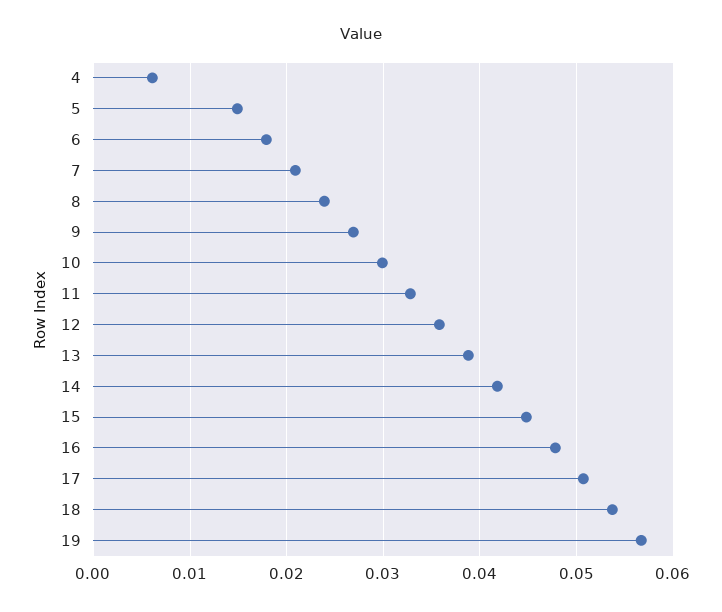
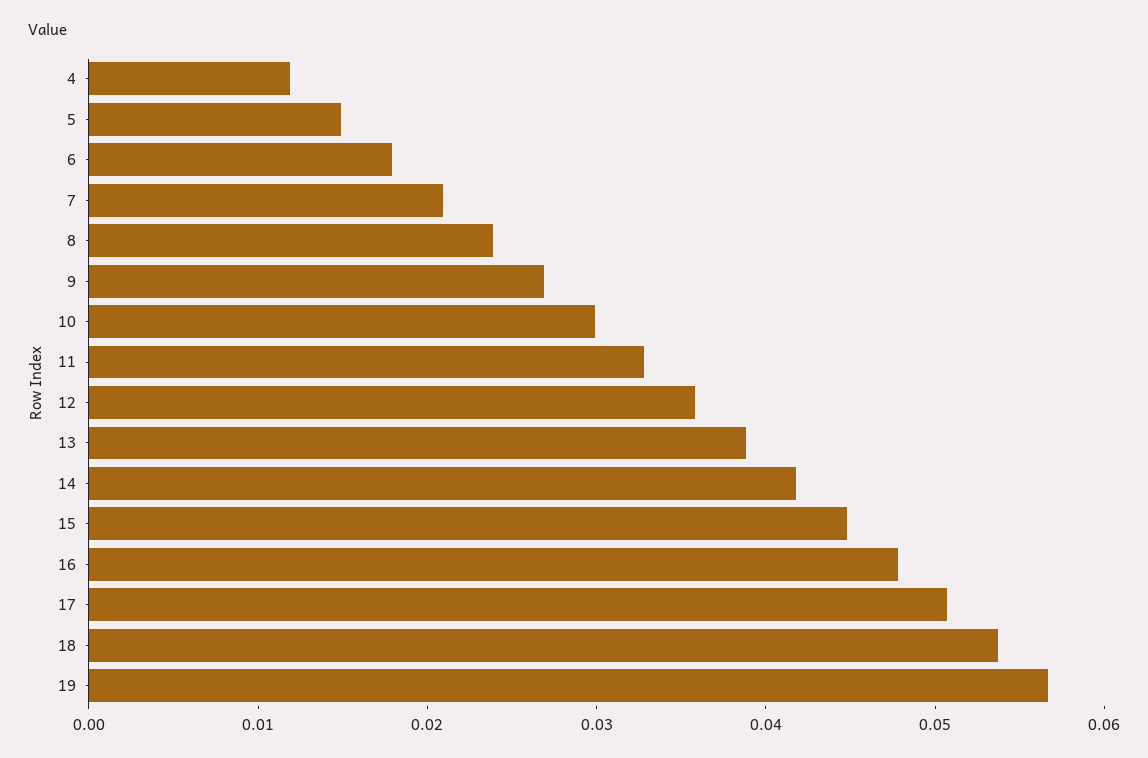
4: 0.006 -> 0.012

